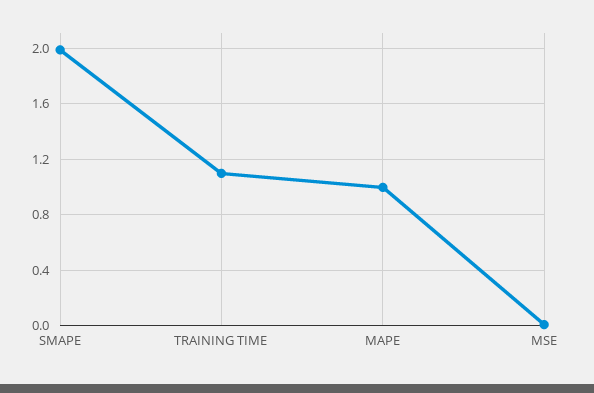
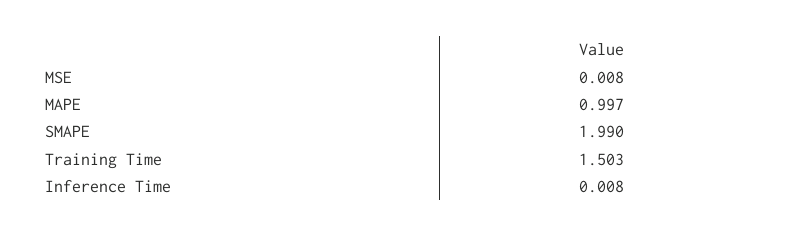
TRAINING TIME: 1.1 -> 1.503
Inference Time: none -> 0.008

